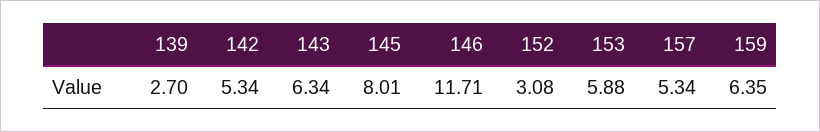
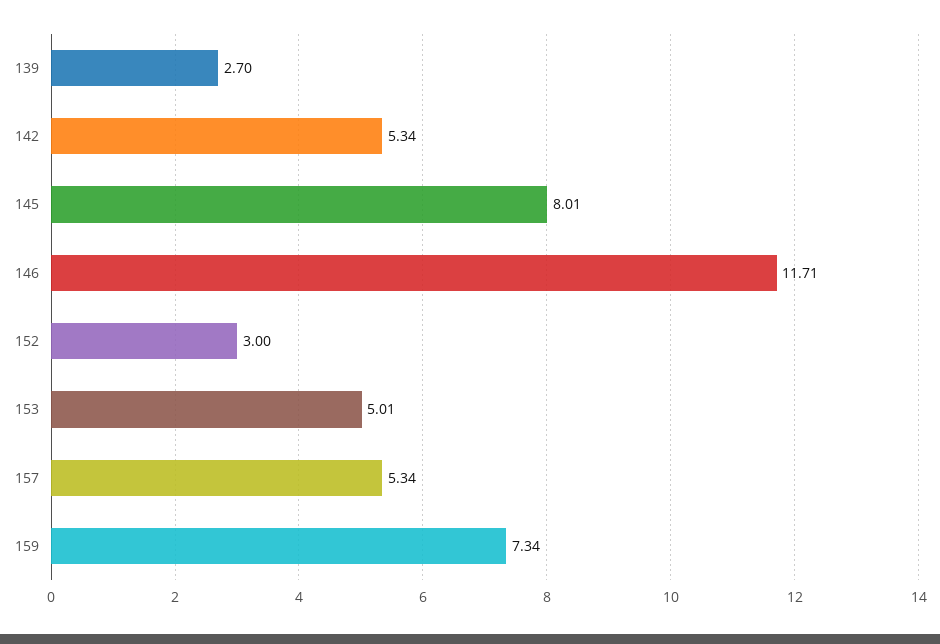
143: 6.34 -> none
152: 3.08 -> 3
153: 5.88 -> 5.01
159: 6.35 -> 7.34

